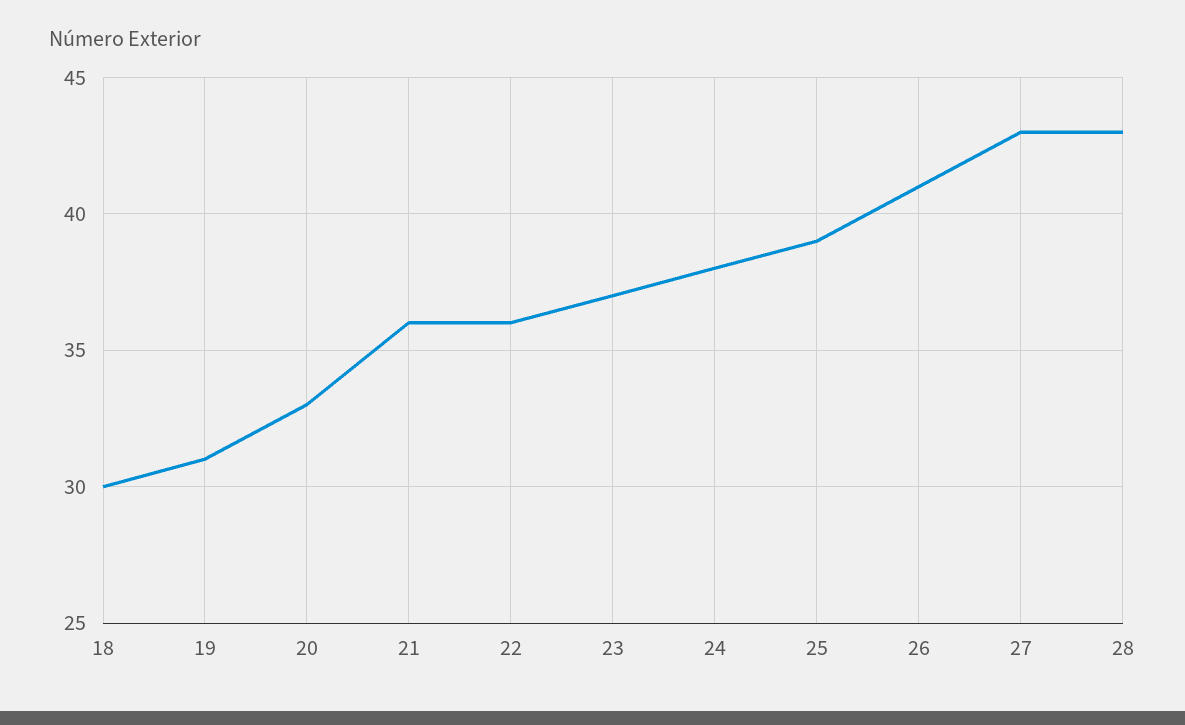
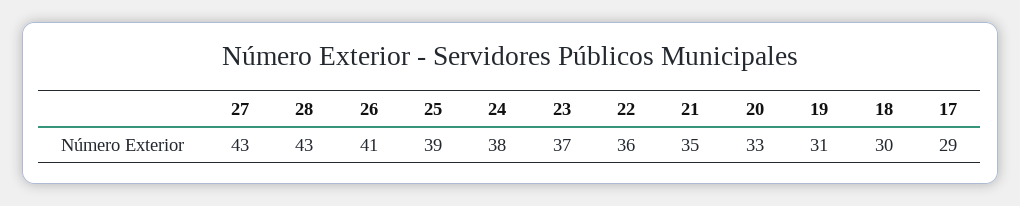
21: 36 -> 35
17: none -> 29

